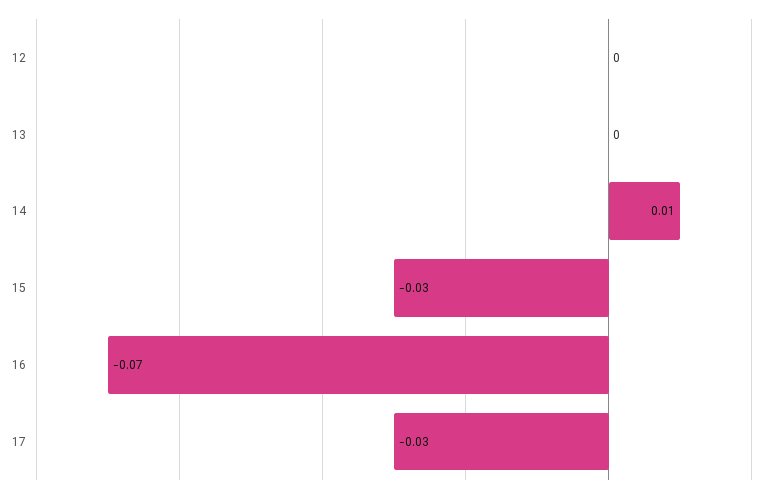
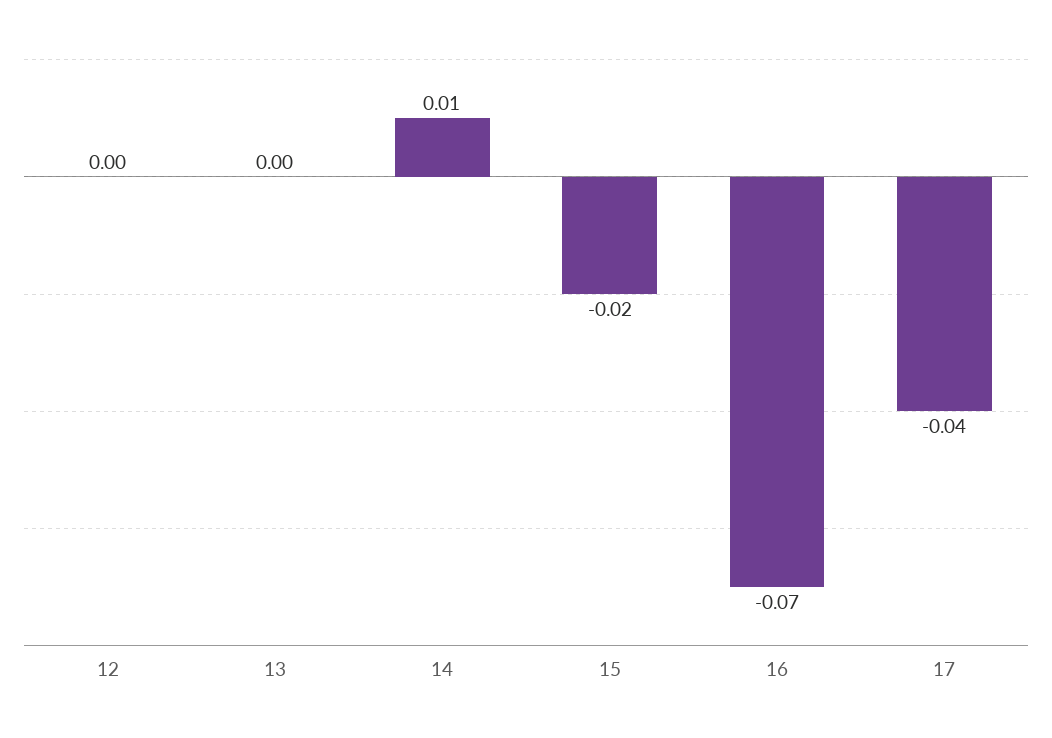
15: -0.03 -> -0.02
17: -0.03 -> -0.04

